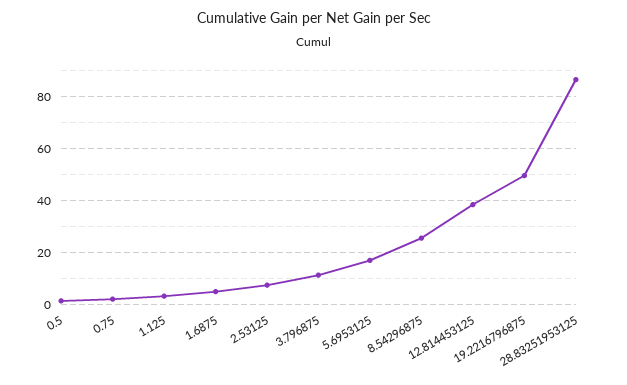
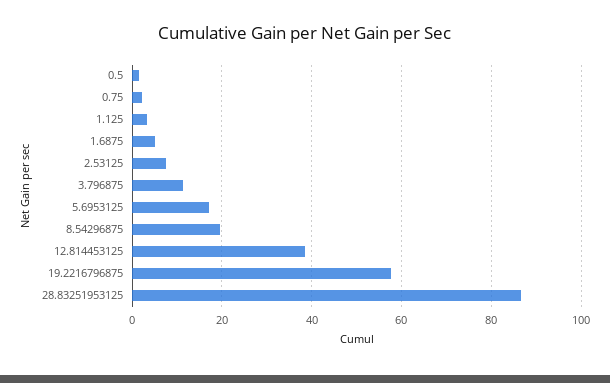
8.54296875: 25 -> 20
19.2216796875: 50 -> 58

